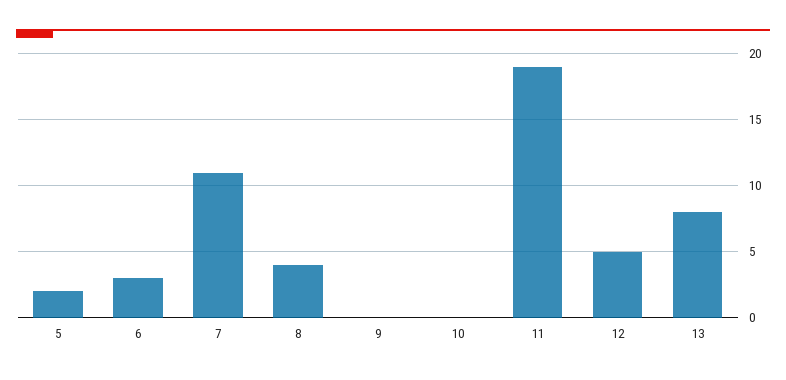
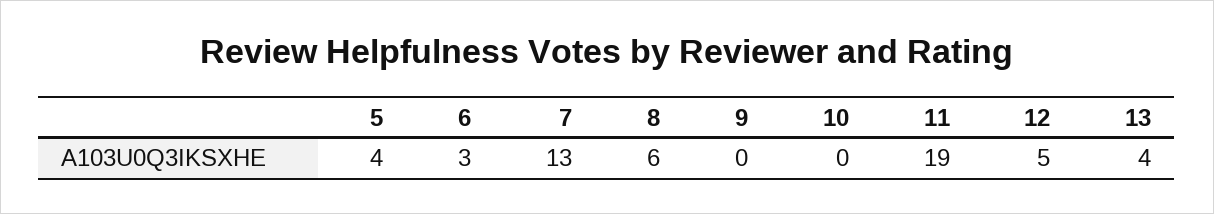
5: 2 -> 4
7: 11 -> 13
8: 4 -> 6
13: 8 -> 4

